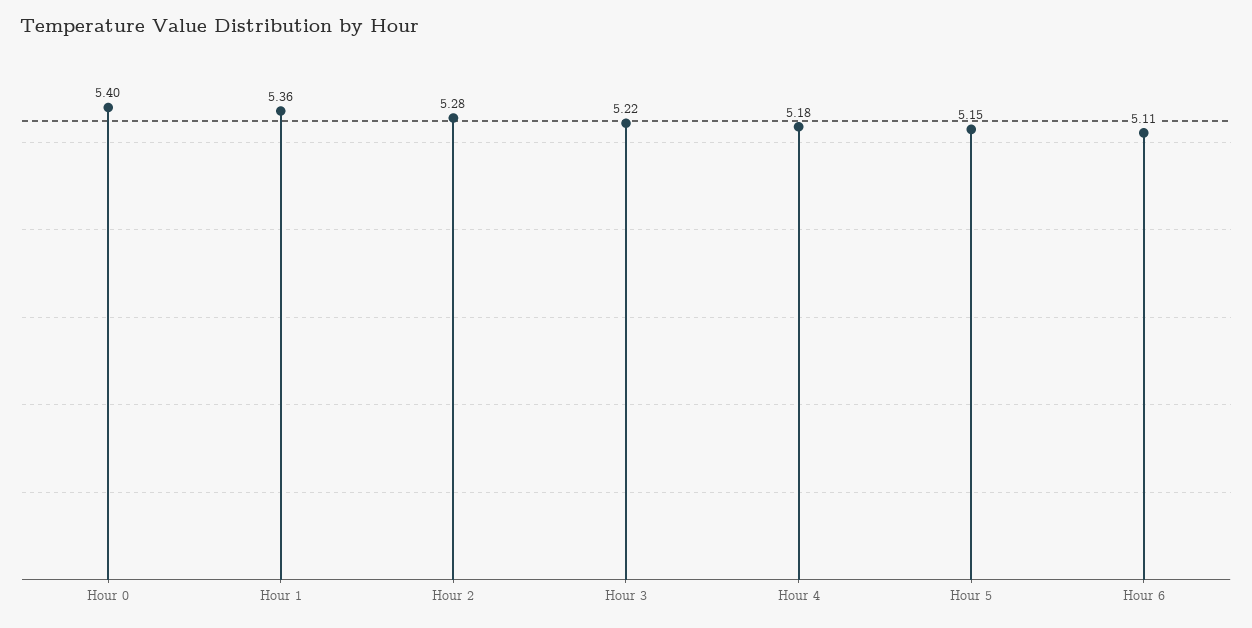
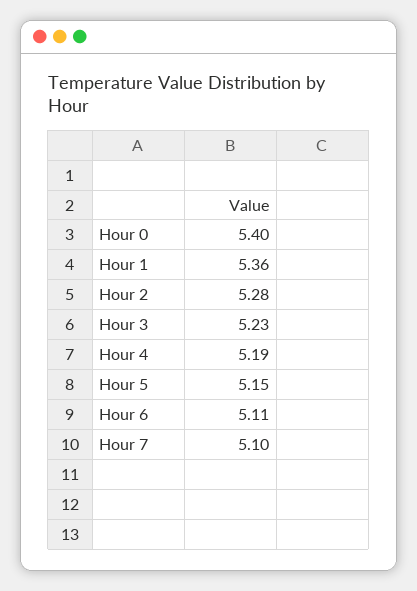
Hour 3: 5.22 -> 5.23
Hour 4: 5.18 -> 5.19
Hour 7: none -> 5.1

